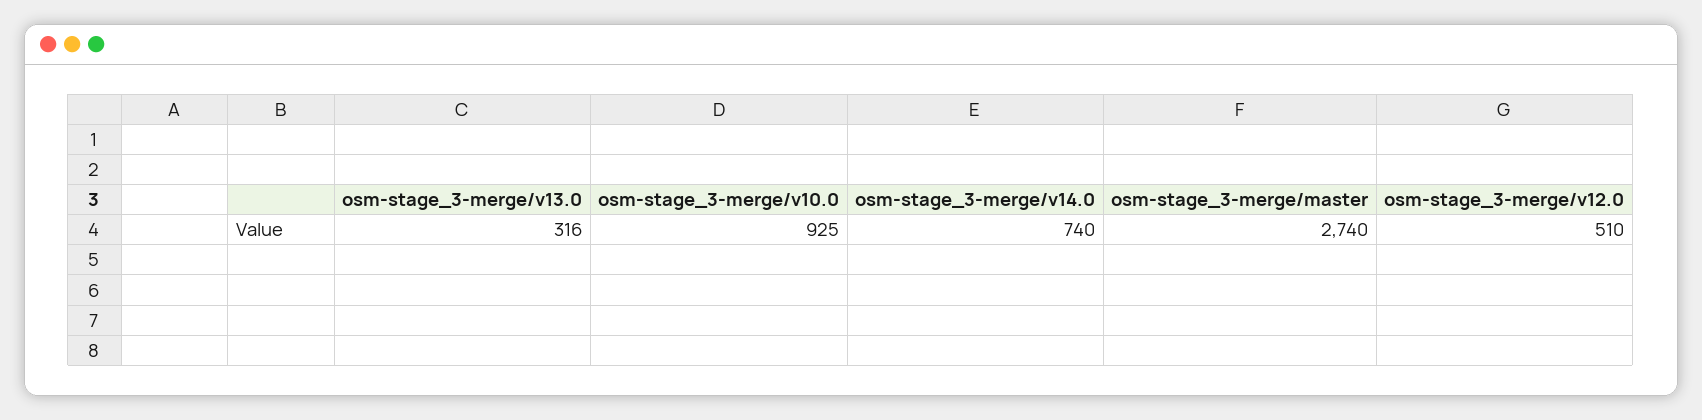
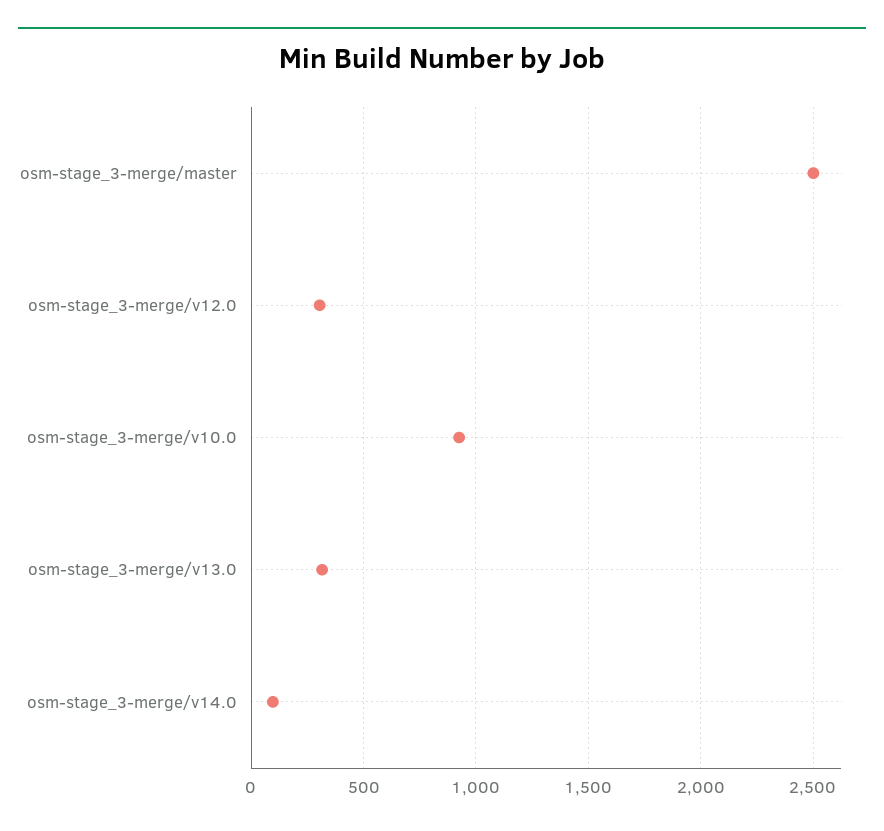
osm-stage_3-merge/v14.0: 740 -> 100
osm-stage_3-merge/master: 2740 -> 2500
osm-stage_3-merge/v12.0: 510 -> 300

